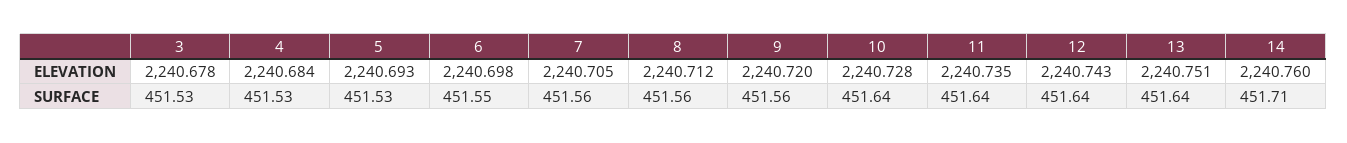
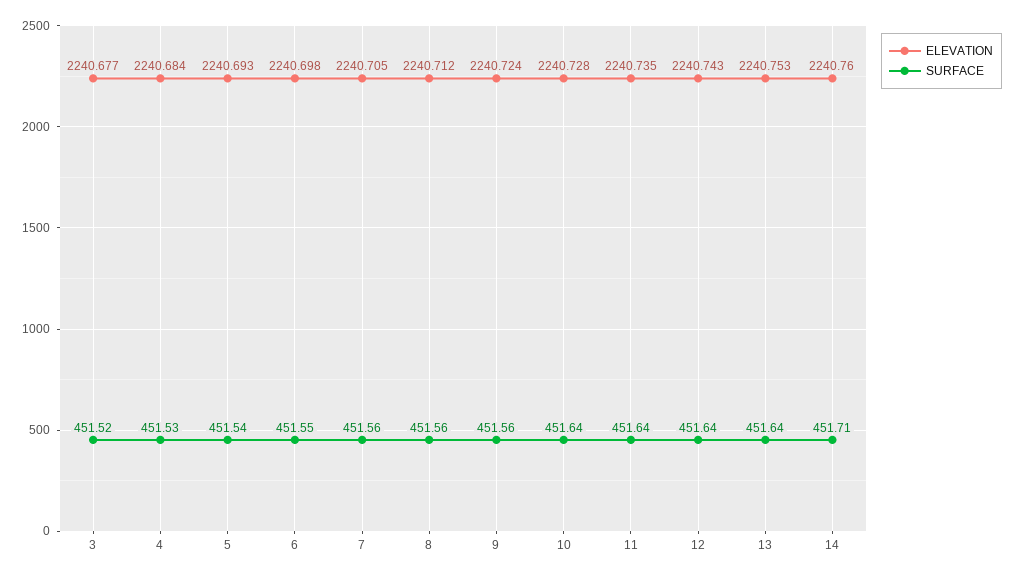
ELEVATION, 3: 2240.678 -> 2240.677
ELEVATION, 9: 2240.72 -> 2240.724
ELEVATION, 13: 2240.751 -> 2240.753
SURFACE, 3: 451.53 -> 451.52
SURFACE, 5: 451.53 -> 451.54

